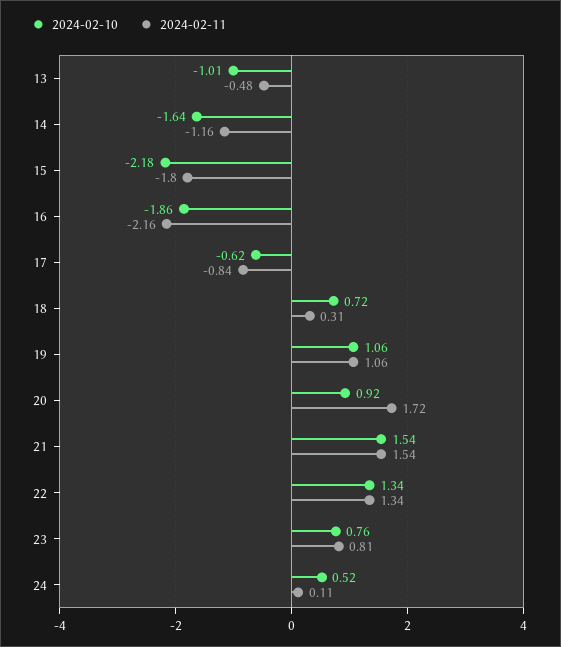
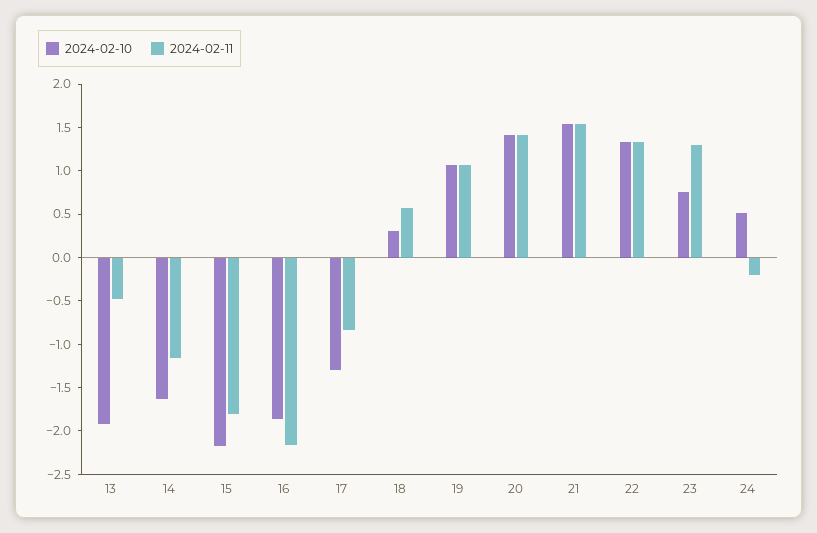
2024-02-10, 13: -1.01 -> -1.9
2024-02-10, 17: -0.62 -> -1.3
2024-02-10, 18: 0.72 -> 0.3
2024-02-11, 18: 0.31 -> 0.6
2024-02-10, 20: 0.92 -> 1.4
2024-02-11, 20: 1.72 -> 1.4
2024-02-11, 23: 0.81 -> 1.3
2024-02-11, 24: 0.11 -> -0.2

